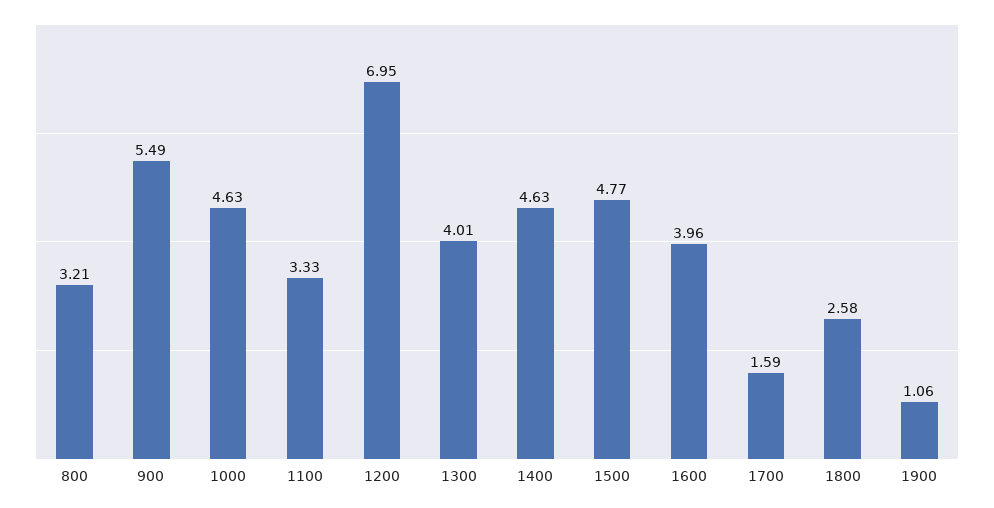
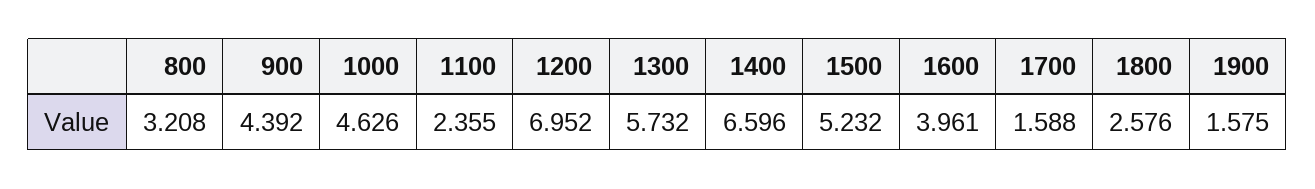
900: 5.49 -> 4.392
1100: 3.33 -> 2.355
1300: 4.01 -> 5.732
1400: 4.63 -> 6.596
1500: 4.77 -> 5.232
1900: 1.06 -> 1.575

